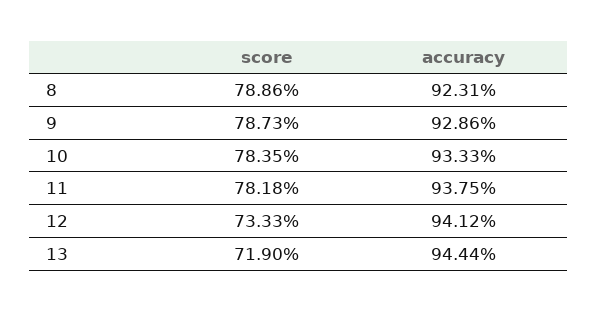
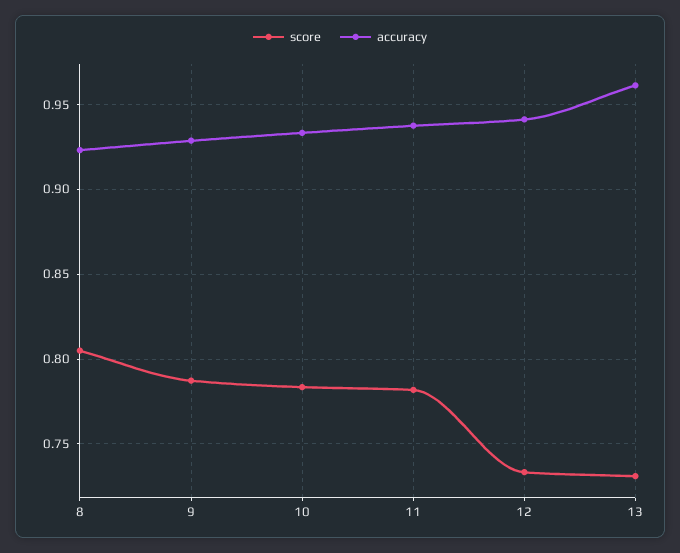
score, 8: 0.7886 -> 0.805
score, 13: 0.719 -> 0.73
accuracy, 13: 0.9444 -> 0.96

